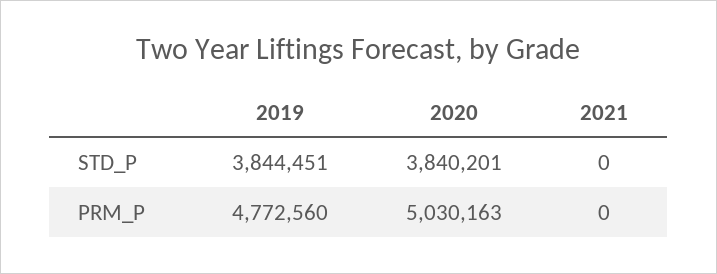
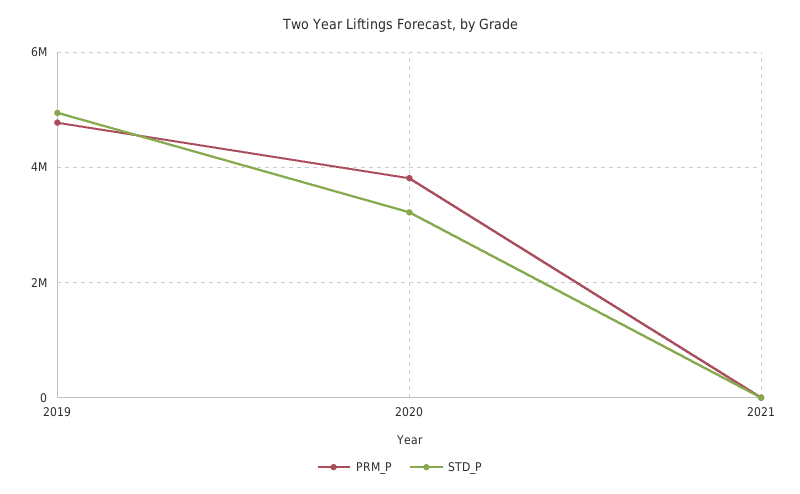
STD_P, 2019: 3844451 -> 5000000
STD_P, 2020: 3840201 -> 3200000
PRM_P, 2020: 5030163 -> 3800000

